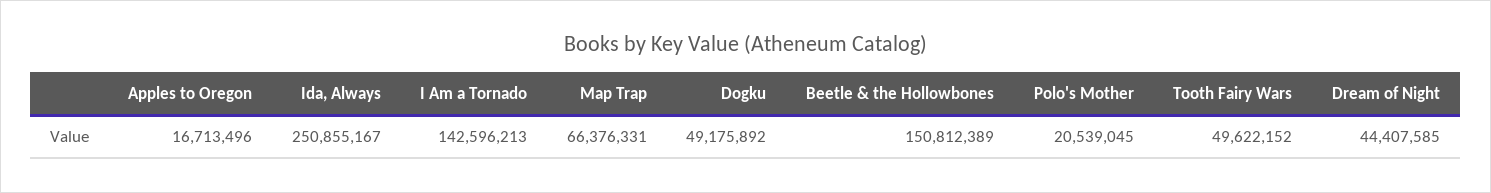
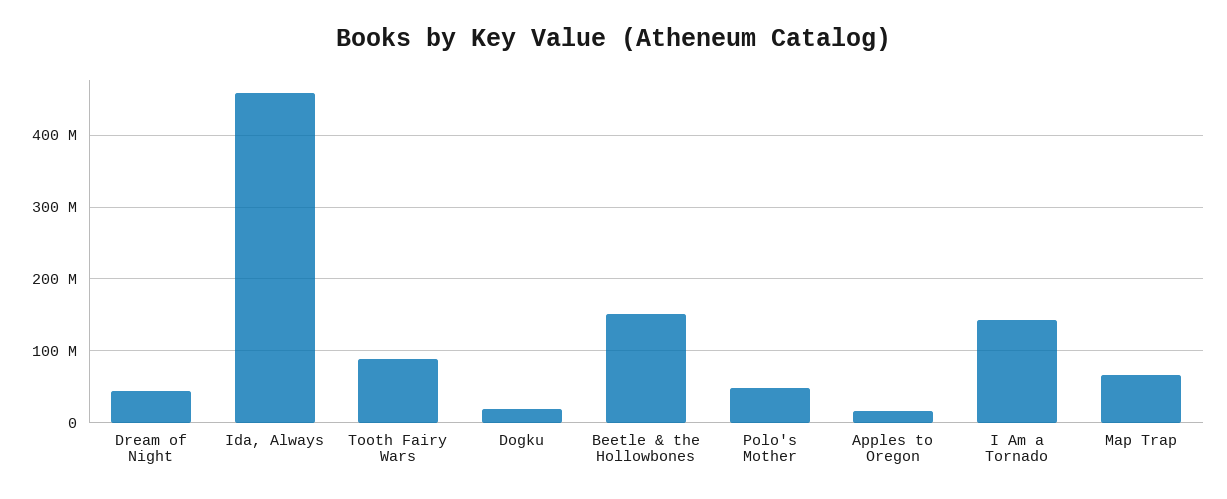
Ida, Always: 250855167 -> 460000000
Dogku: 49175892 -> 20000000
Polo's Mother: 20539045 -> 50000000
Tooth Fairy Wars: 49622152 -> 90000000

